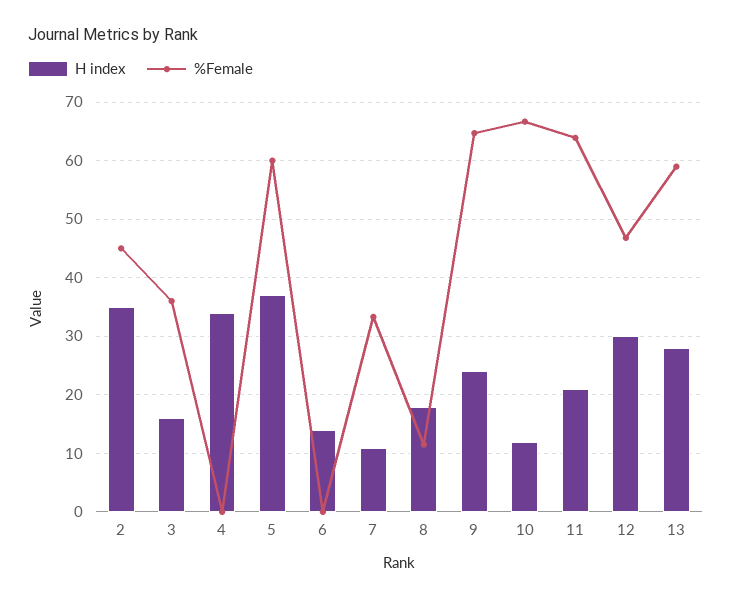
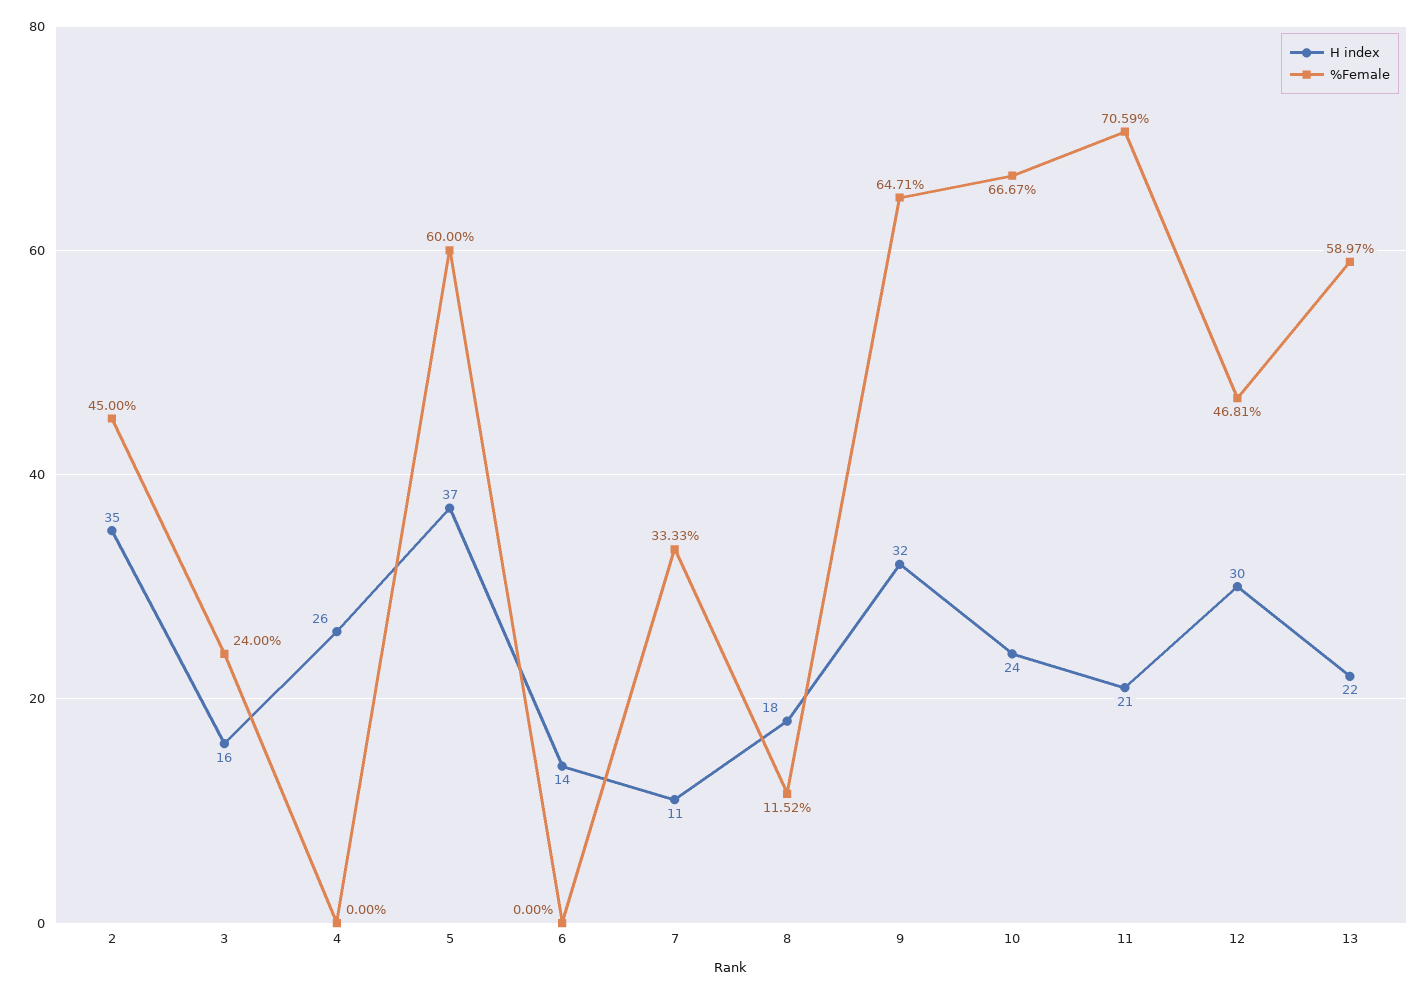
%Female, 3: 36 -> 24
H index, 4: 34 -> 26
H index, 9: 24 -> 32
H index, 10: 12 -> 24
%Female, 11: 64 -> 70.59
H index, 13: 28 -> 22

